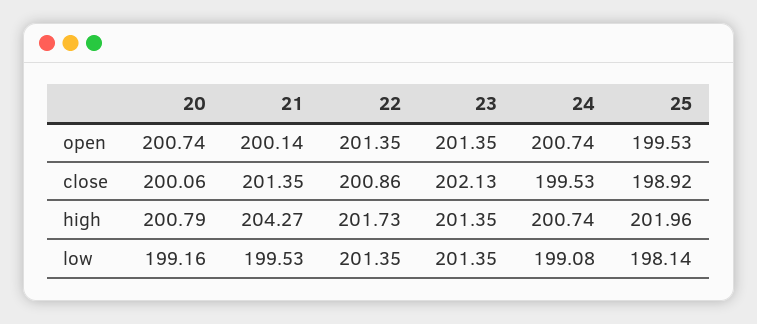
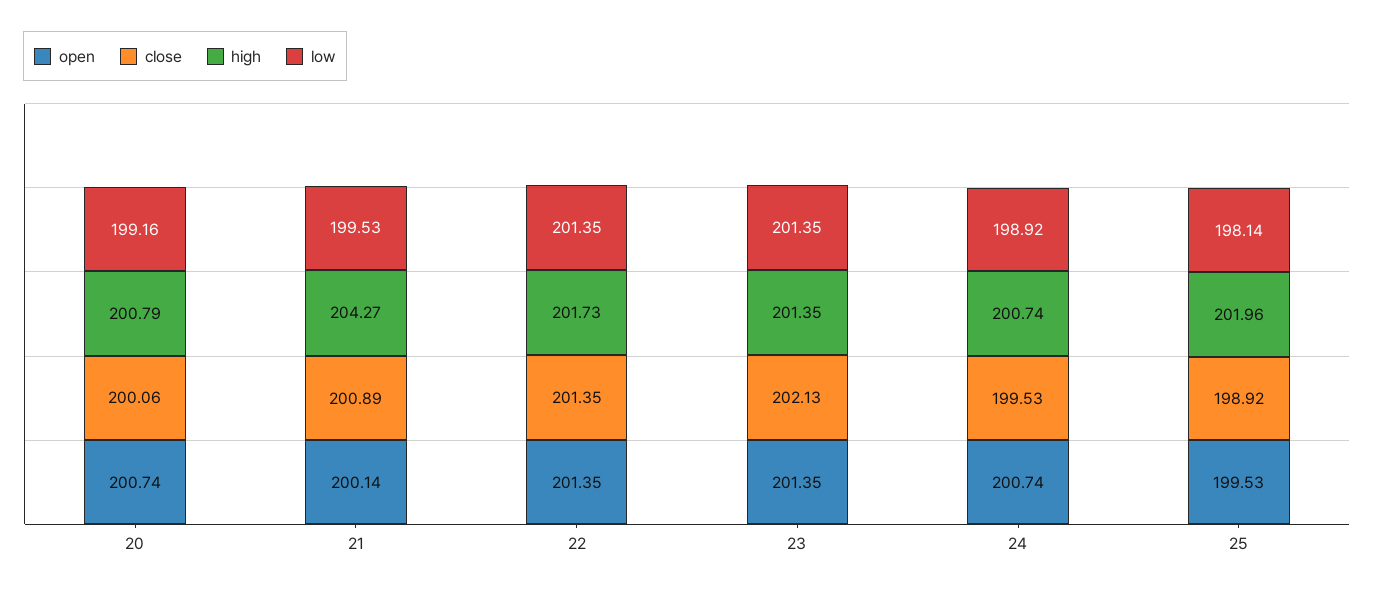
close, 21: 201.35 -> 200.89
close, 22: 200.86 -> 201.35
low, 24: 199.08 -> 198.92

